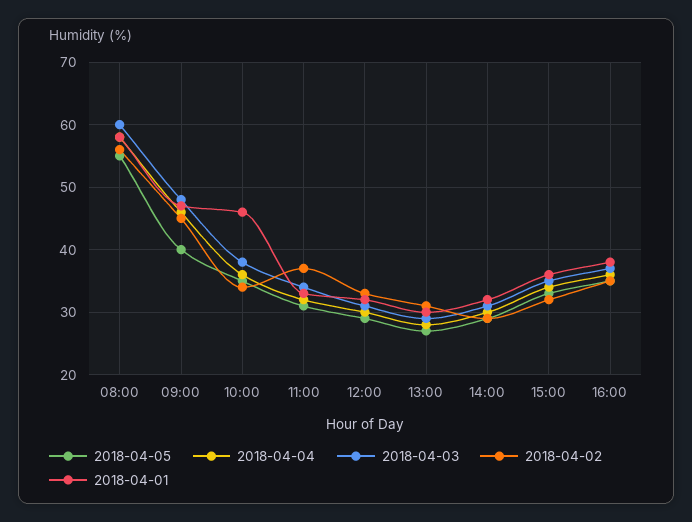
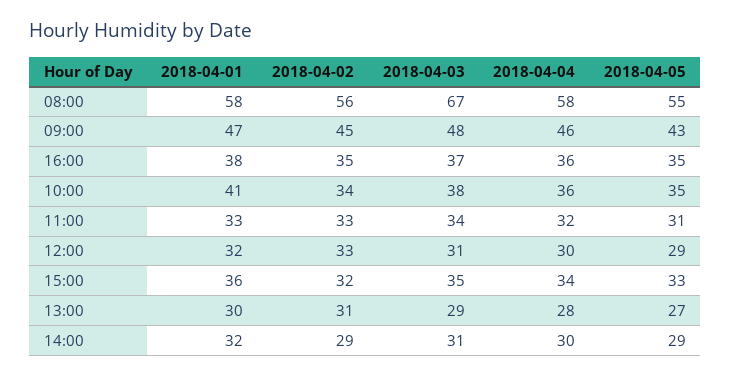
2018-04-03, 08:00: 60 -> 67
2018-04-05, 09:00: 40 -> 43
2018-04-01, 10:00: 46 -> 41
2018-04-02, 11:00: 37 -> 33

